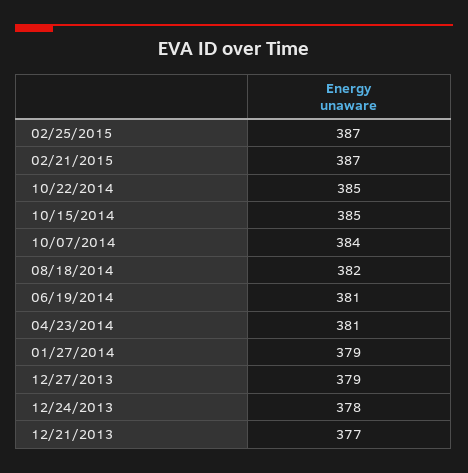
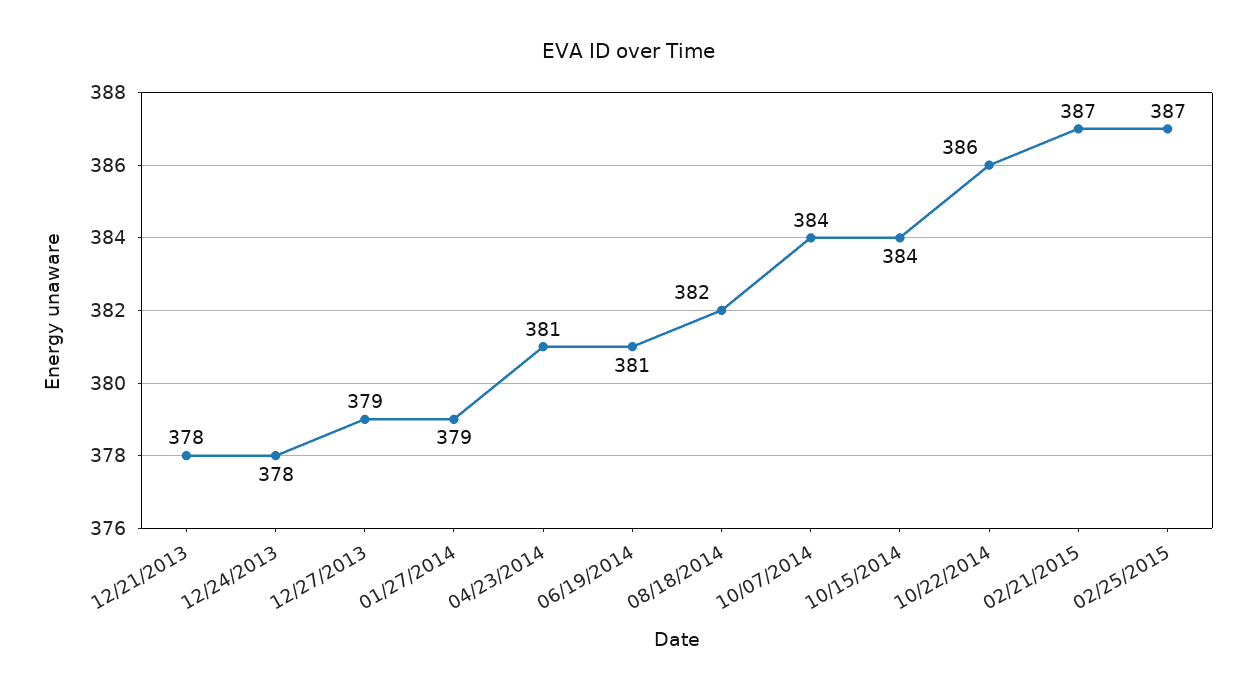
10/22/2014: 385 -> 386
10/15/2014: 385 -> 384
12/21/2013: 377 -> 378

